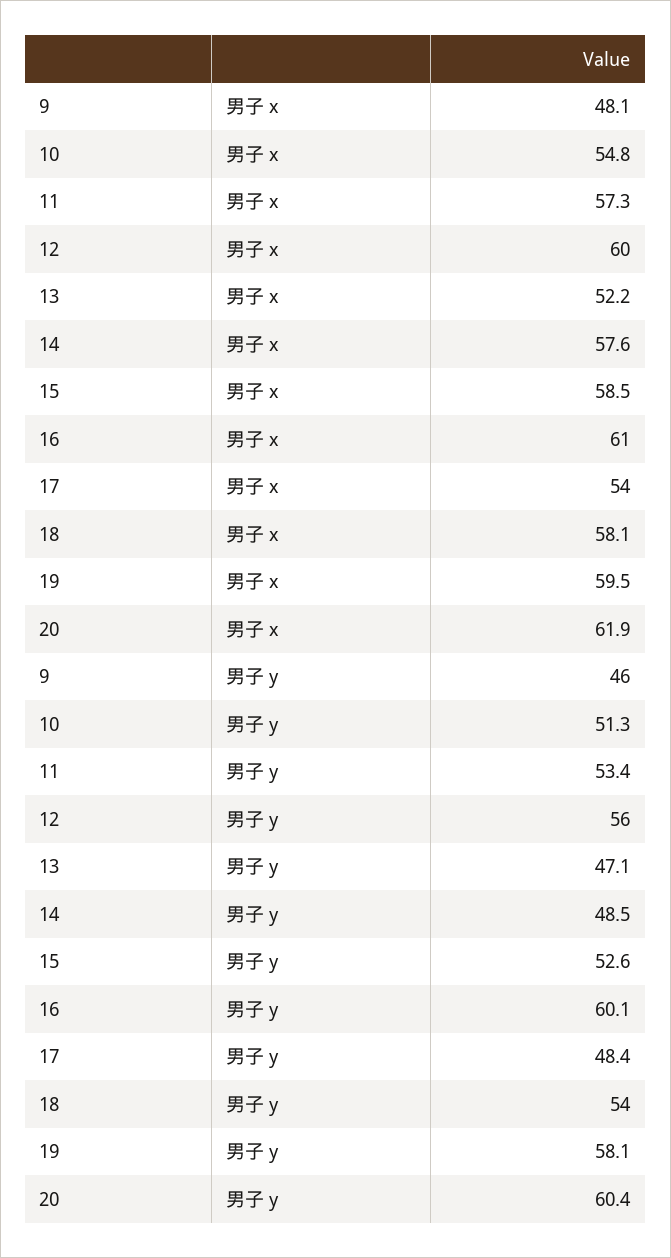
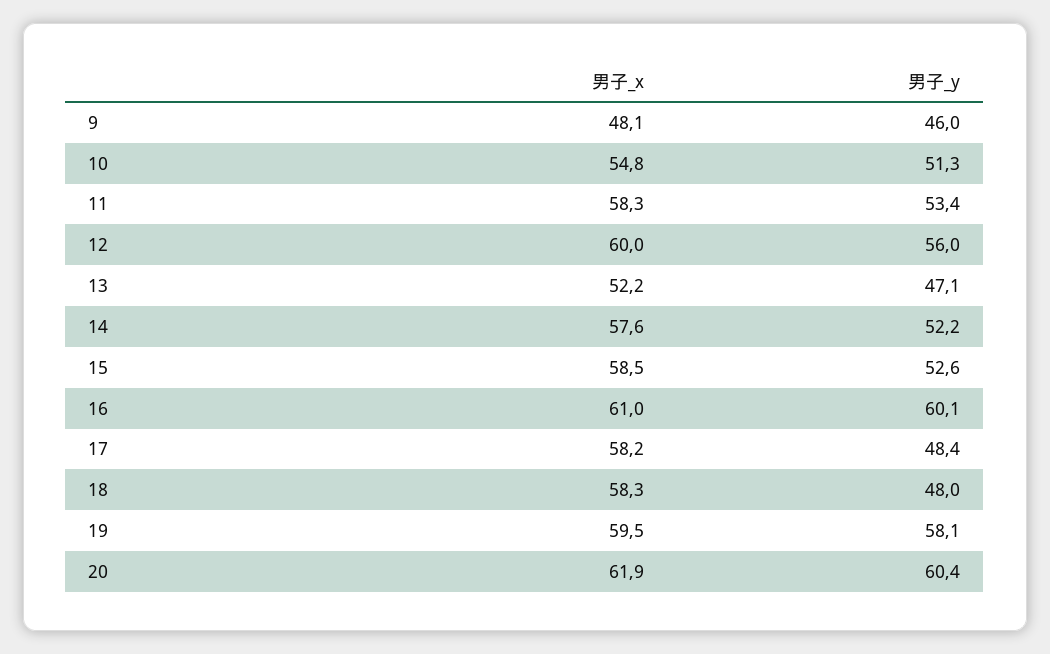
11, 男子 x: 57.3 -> 58.3
17, 男子 x: 54 -> 58.2
18, 男子 x: 58.1 -> 58.3
14, 男子 y: 48.5 -> 52.2
18, 男子 y: 54 -> 48

